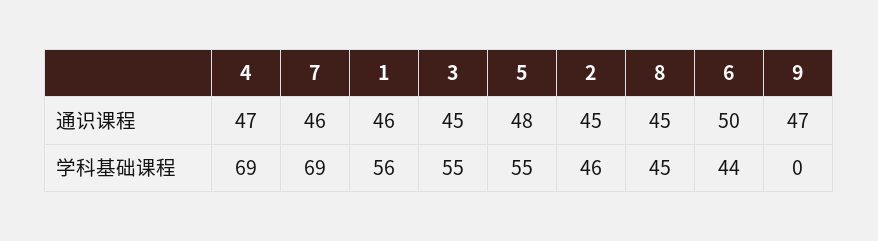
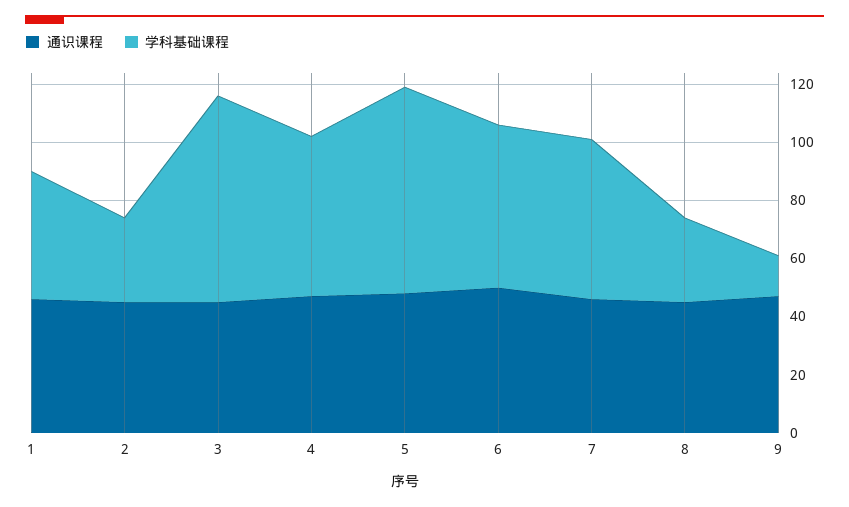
学科基础课程, 4: 69 -> 55
学科基础课程, 7: 69 -> 55
学科基础课程, 1: 56 -> 45
学科基础课程, 3: 55 -> 70
学科基础课程, 5: 55 -> 70
学科基础课程, 2: 46 -> 30
学科基础课程, 8: 45 -> 30
学科基础课程, 6: 44 -> 55
学科基础课程, 9: 0 -> 15

